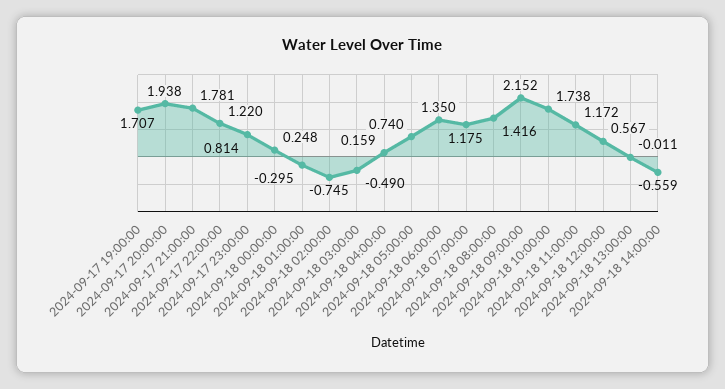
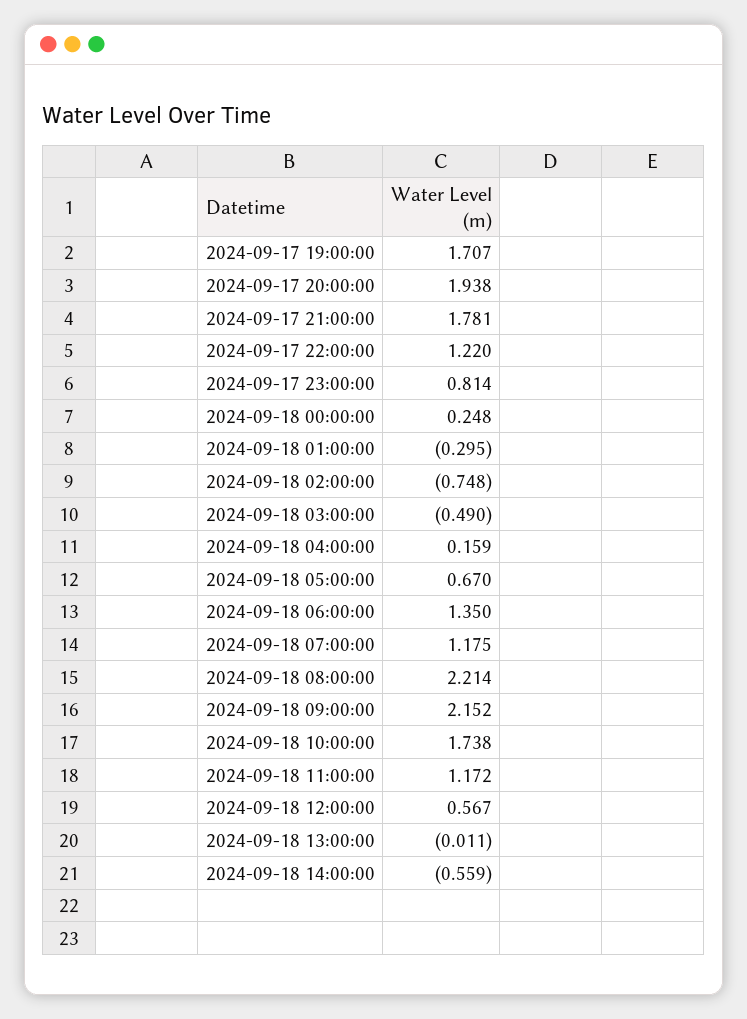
2024-09-18 02:00:00: -0.745 -> -0.748
2024-09-18 05:00:00: 0.74 -> 0.67
2024-09-18 08:00:00: 1.416 -> 2.214

